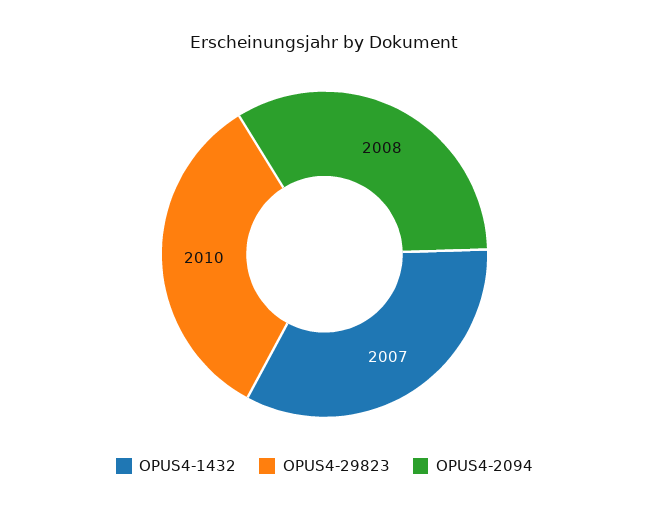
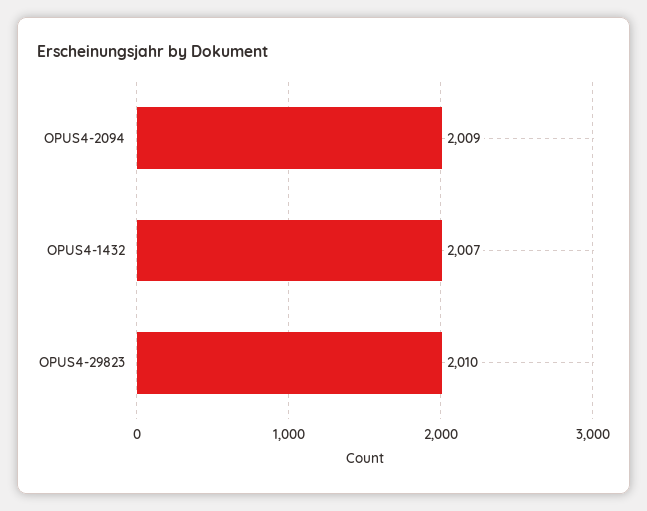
OPUS4-2094: 2008 -> 2009

